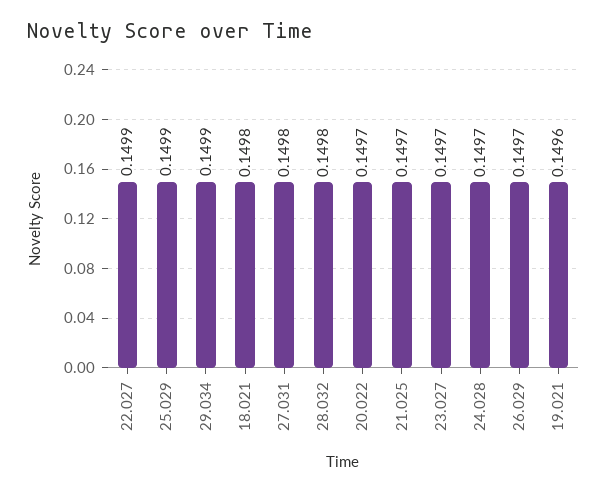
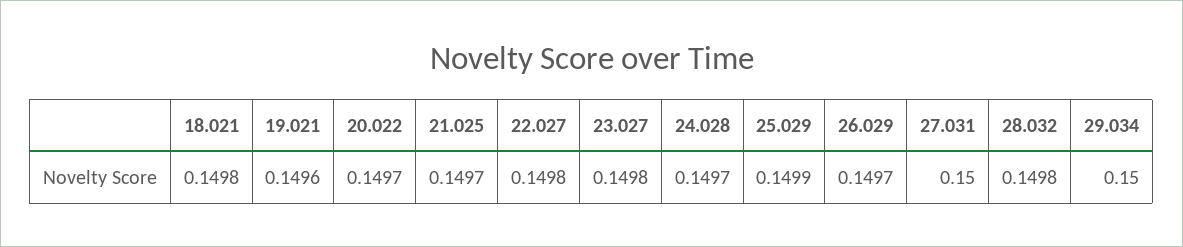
22.027: 0.1499 -> 0.1498
29.034: 0.1499 -> 0.15
27.031: 0.1498 -> 0.15
23.027: 0.1497 -> 0.1498

